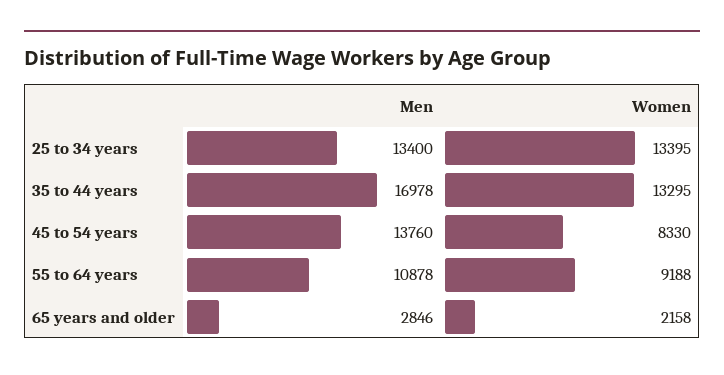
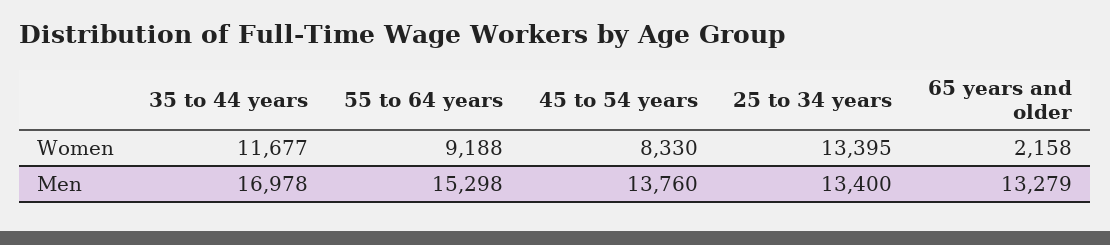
Women, 35 to 44 years: 13295 -> 11677
Men, 55 to 64 years: 10878 -> 15298
Men, 65 years and older: 2846 -> 13279

